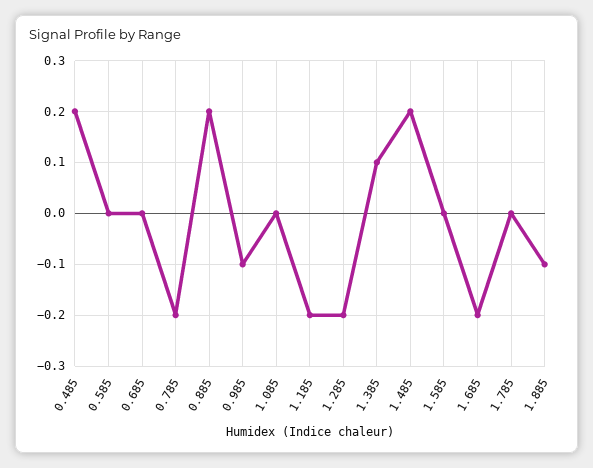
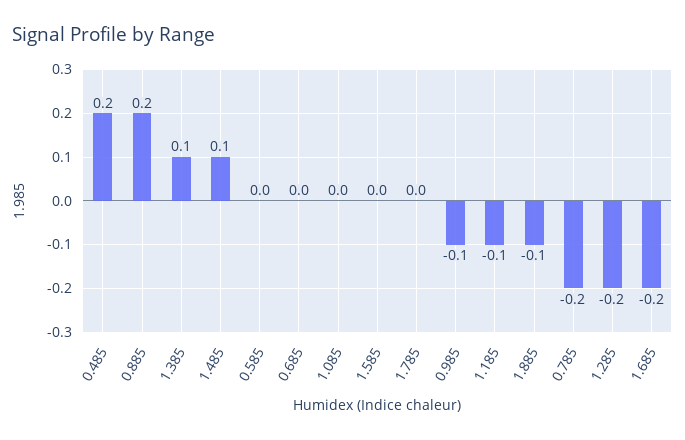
1.185: -0.2 -> -0.1
1.485: 0.2 -> 0.1

